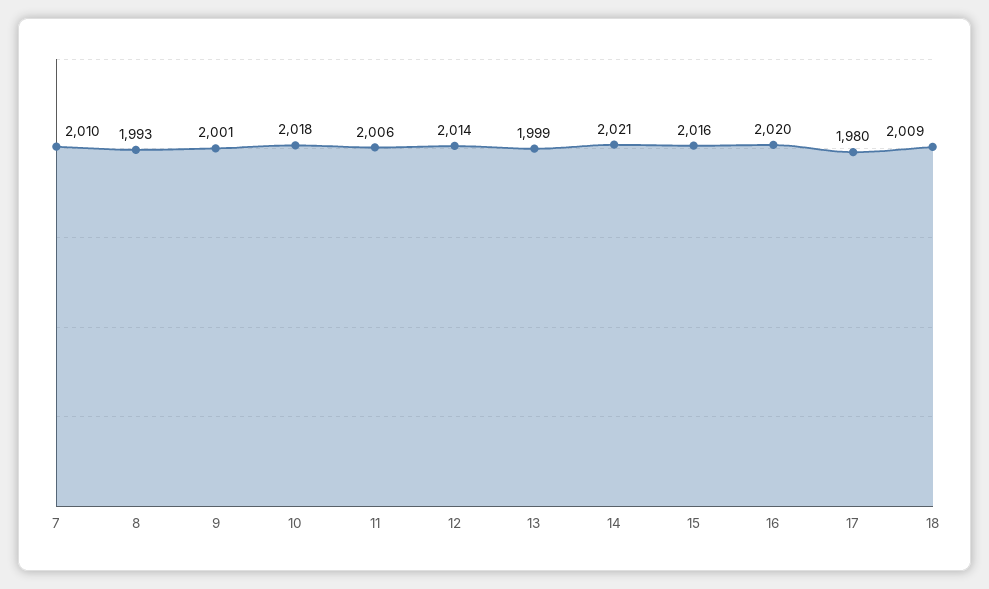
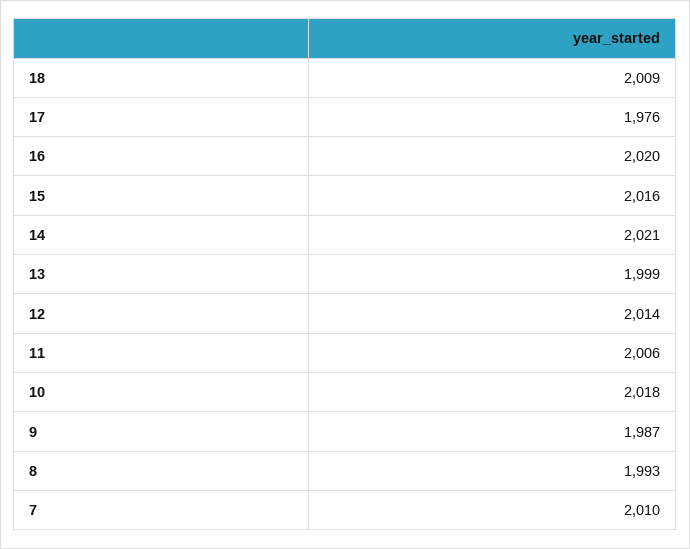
9: 2001 -> 1987
17: 1980 -> 1976

